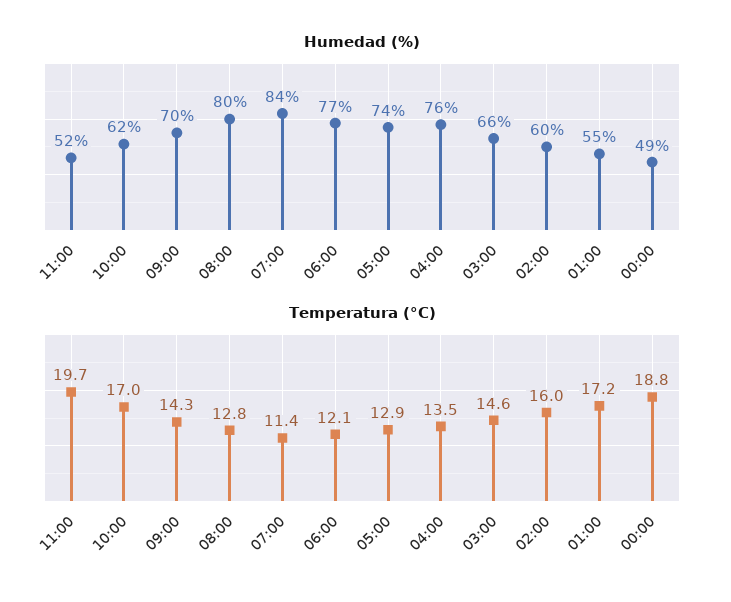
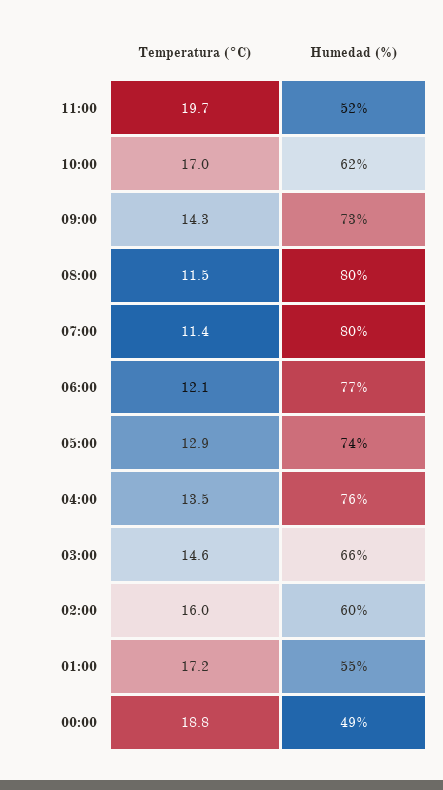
Humedad (%), 09:00: 70 -> 73
Humedad (%), 07:00: 84 -> 80
Temperatura (°C), 08:00: 12.8 -> 11.5

